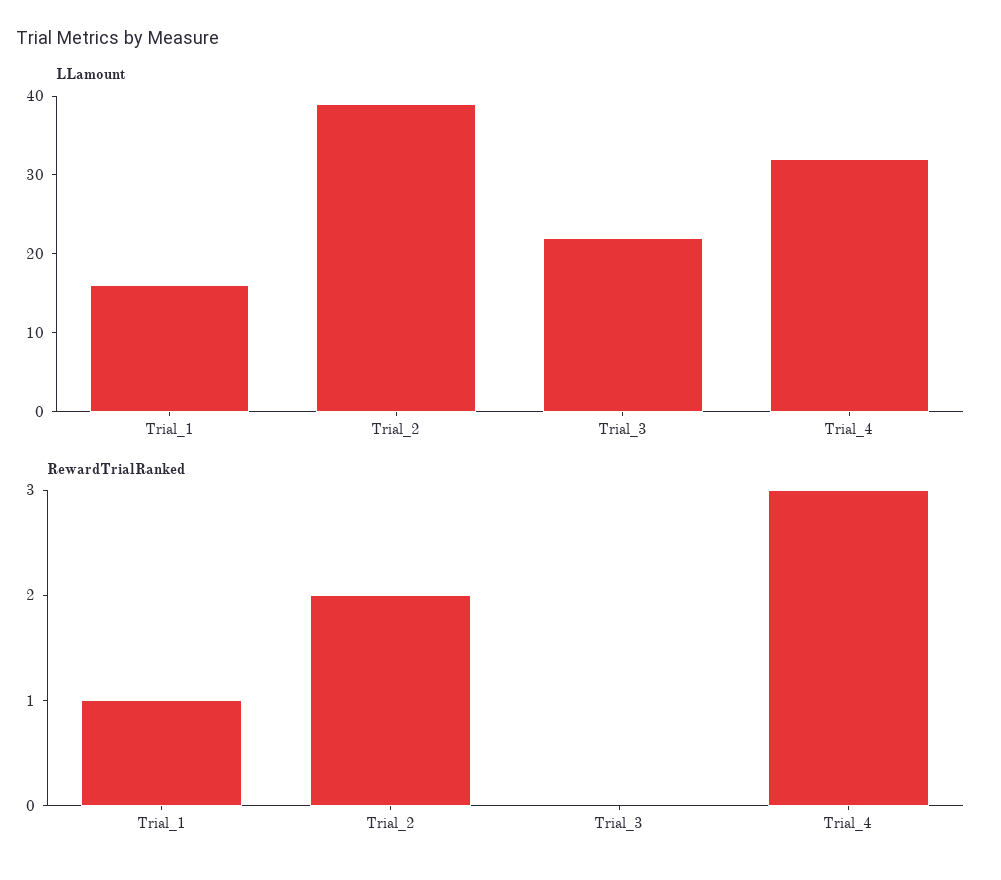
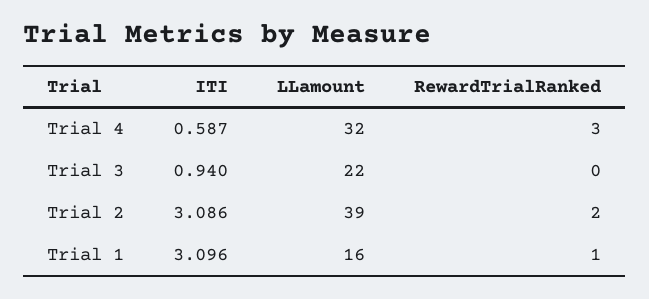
ITI, Trial_4: none -> 0.587
ITI, Trial_3: none -> 0.94
ITI, Trial_2: none -> 3.086
ITI, Trial_1: none -> 3.096

